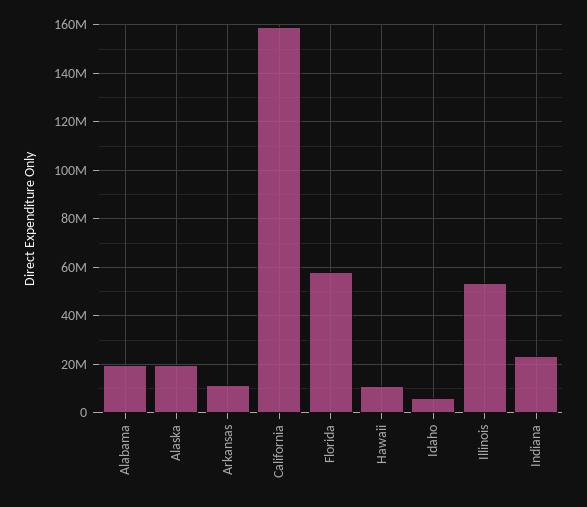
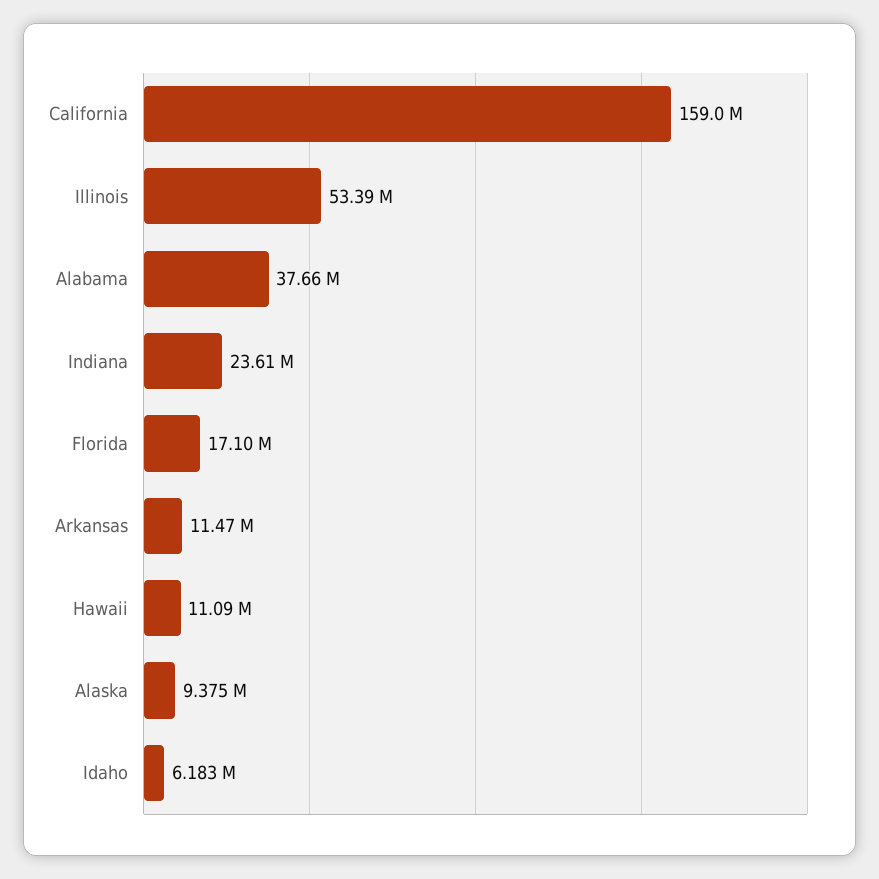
Alabama: 20000000 -> 37660000
Alaska: 20000000 -> 9375000
Florida: 57500000 -> 17100000

